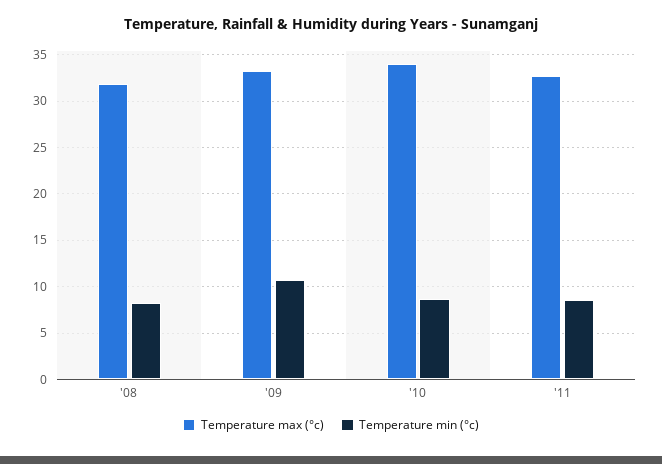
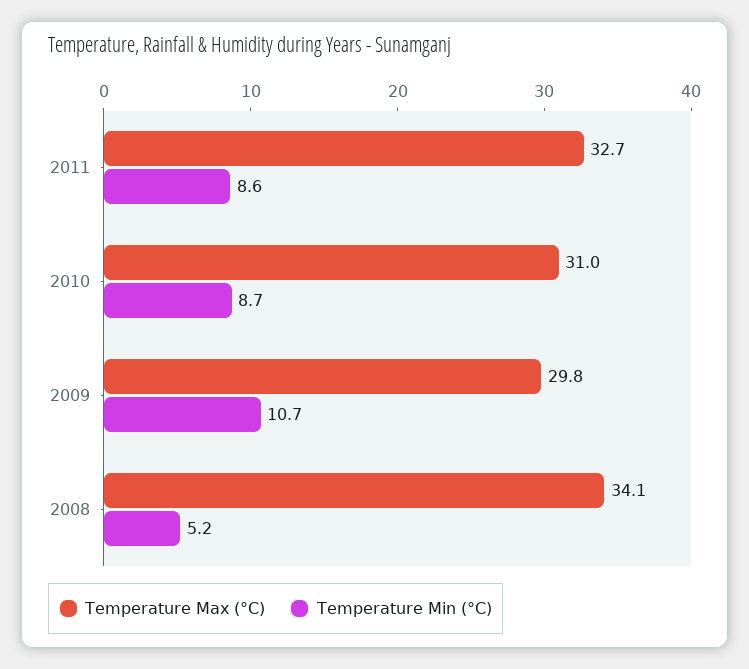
Temperature max (°c), '08: 32 -> 34.1
Temperature min (°c), '08: 8 -> 5.2
Temperature max (°c), '09: 33 -> 29.8
Temperature max (°c), '10: 34 -> 31

